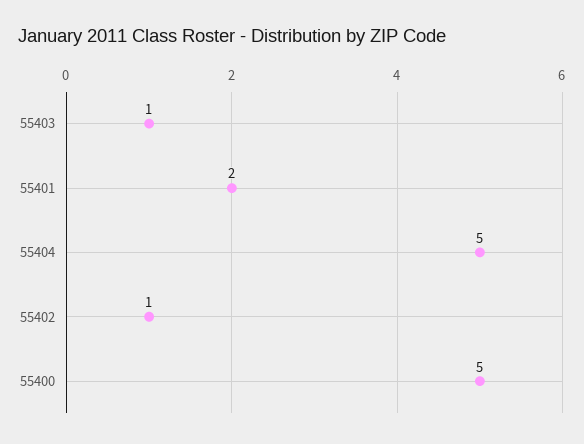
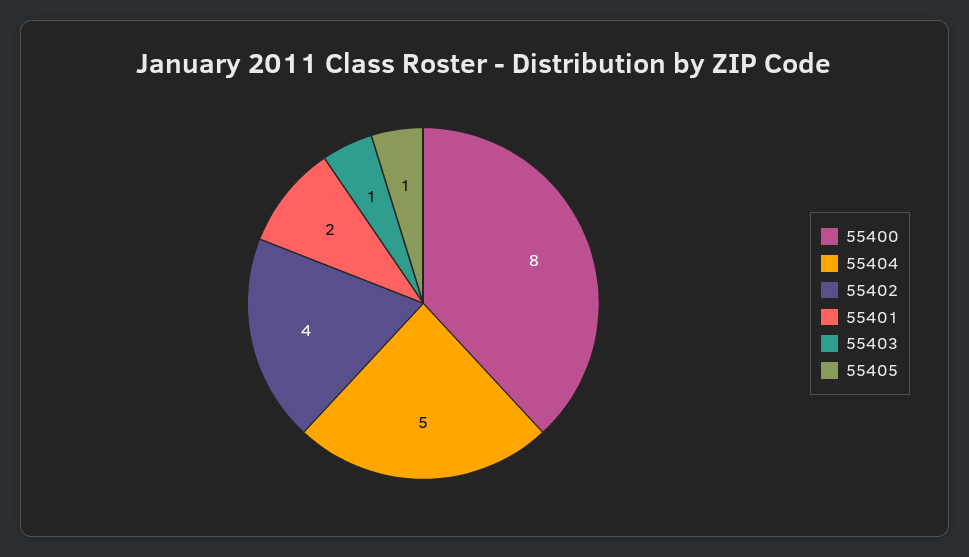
55402: 1 -> 4
55400: 5 -> 8
55405: none -> 1

